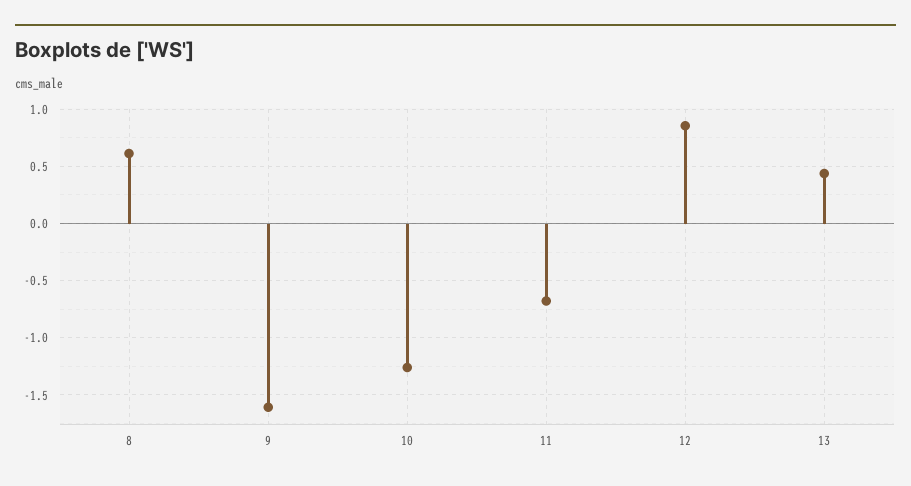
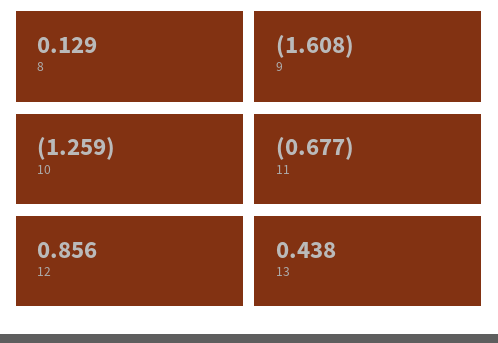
8: 0.6 -> 0.129

